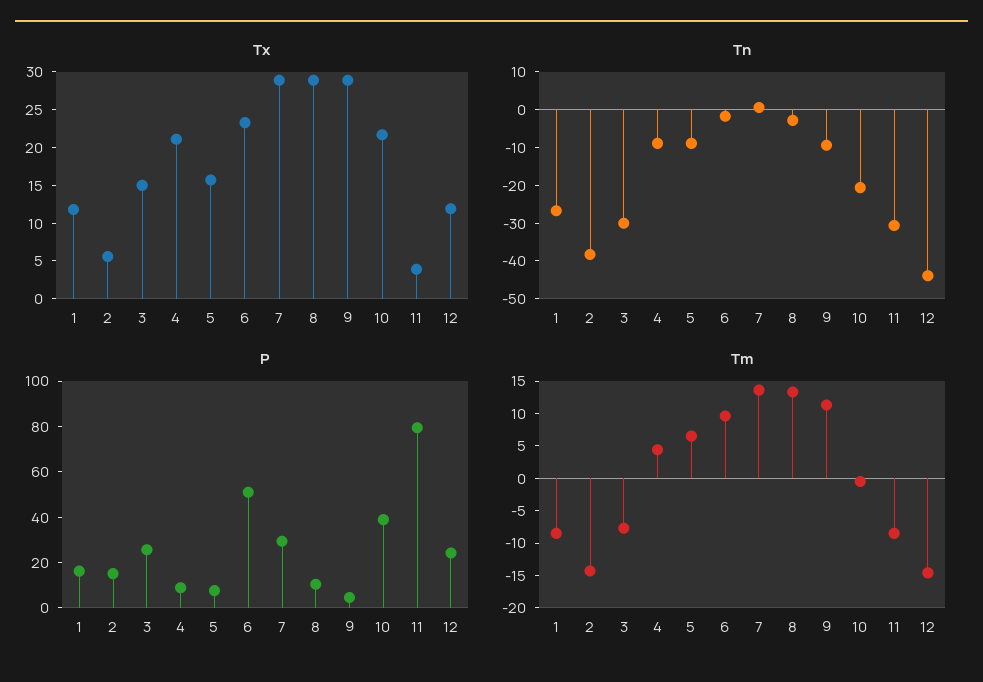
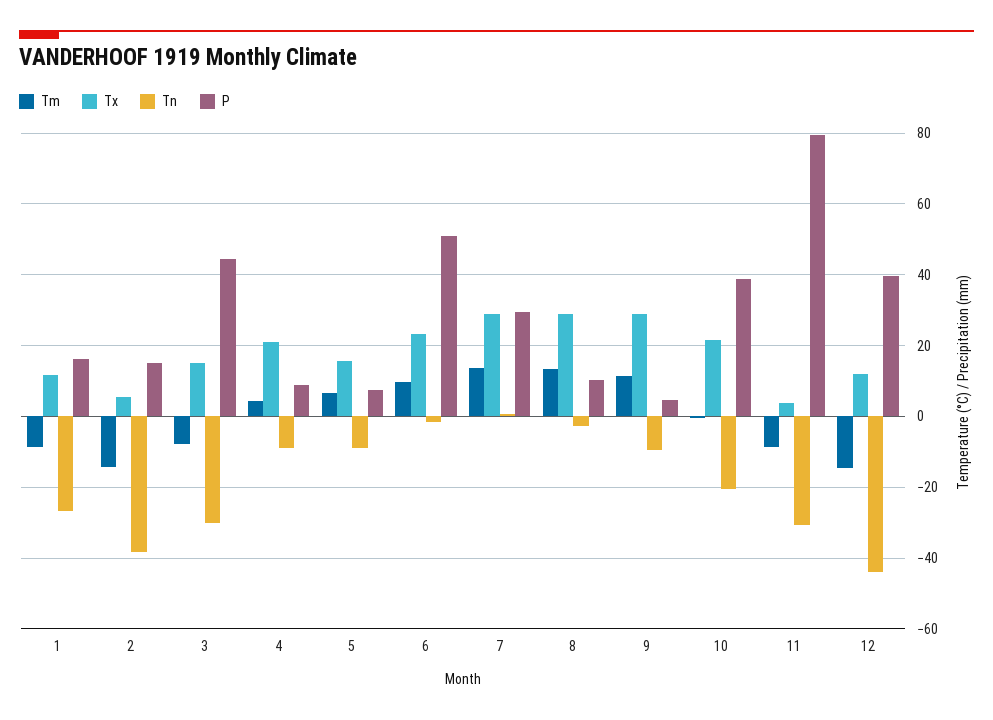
P, 3: 25 -> 44
P, 12: 25 -> 40

